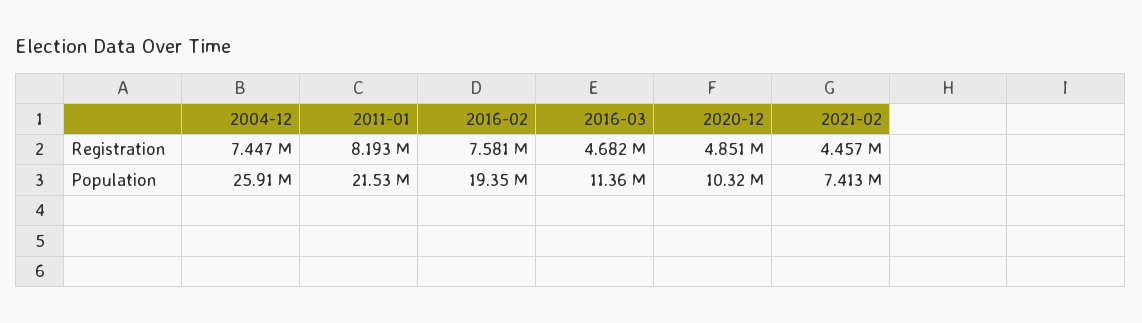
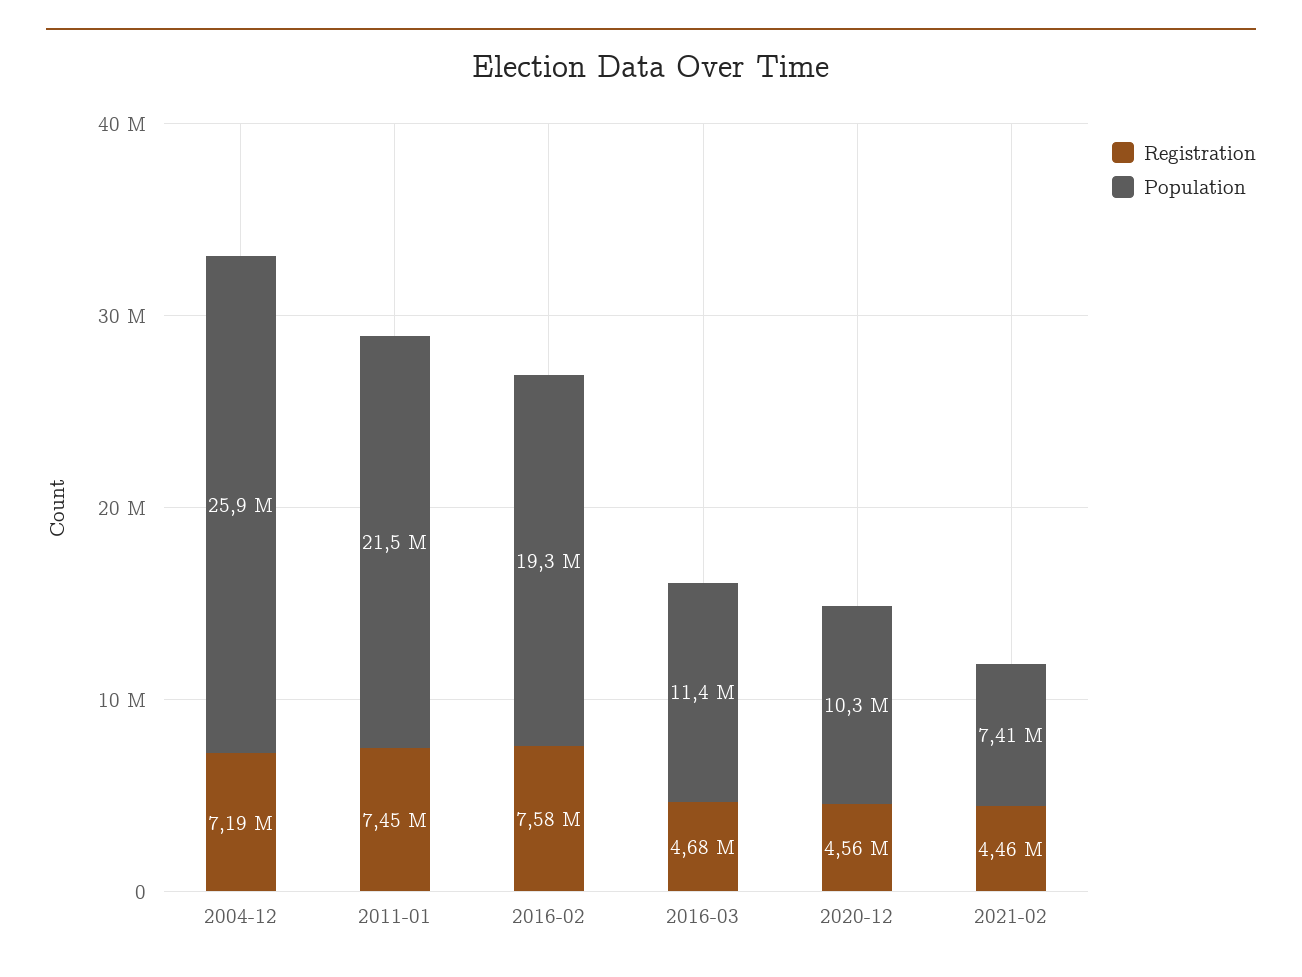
Registration, 2004-12: 7447000 -> 7190000
Registration, 2011-01: 8193000 -> 7450000
Registration, 2020-12: 4851000 -> 4560000

